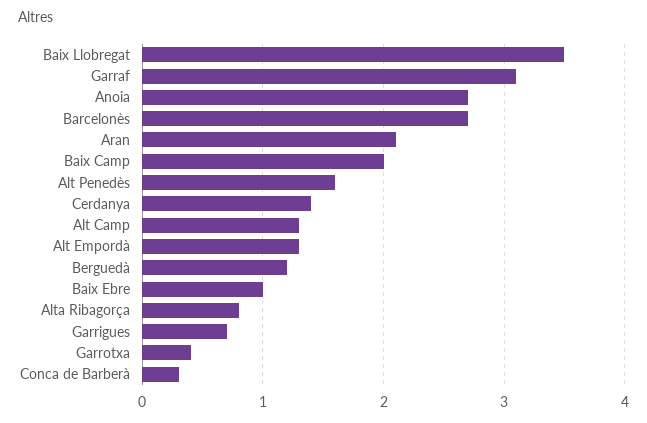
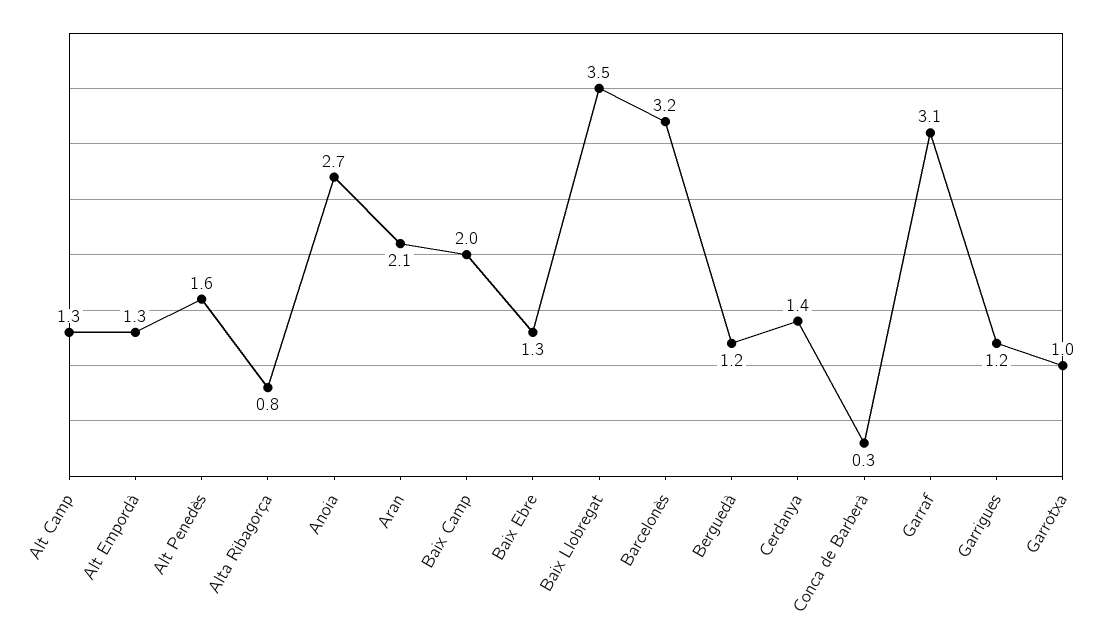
Barcelonès: 2.7 -> 3.2
Baix Ebre: 1 -> 1.3
Garrigues: 0.7 -> 1.2
Garrotxa: 0.4 -> 1

